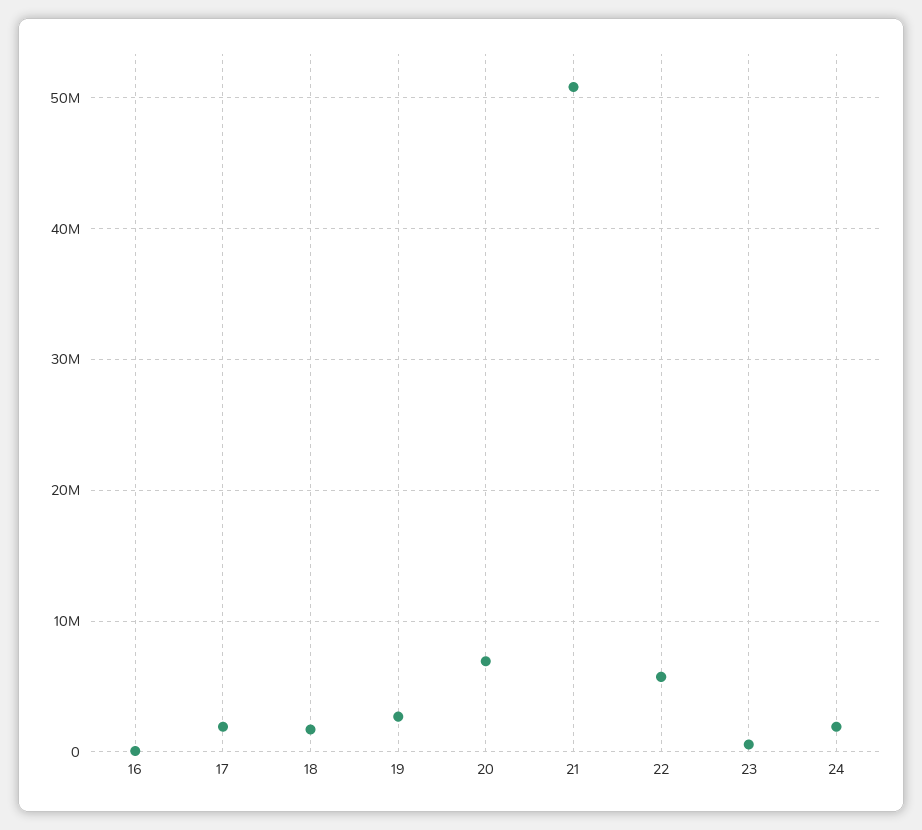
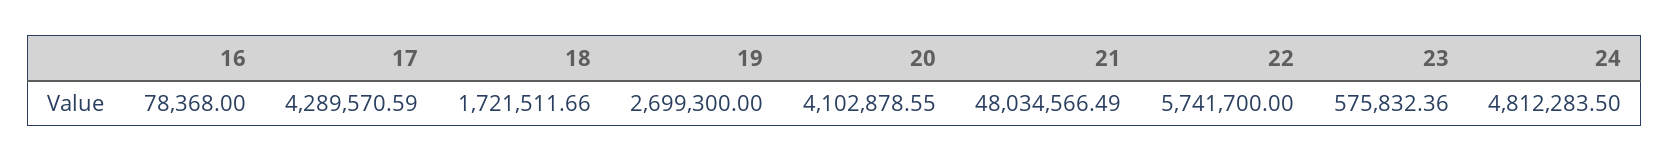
17: 2000000 -> 4289570.59
20: 7000000 -> 4102878.55
21: 51000000 -> 48034566.49
24: 2000000 -> 4812283.5

